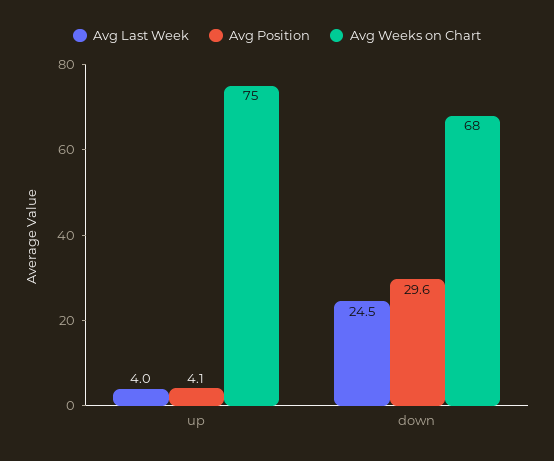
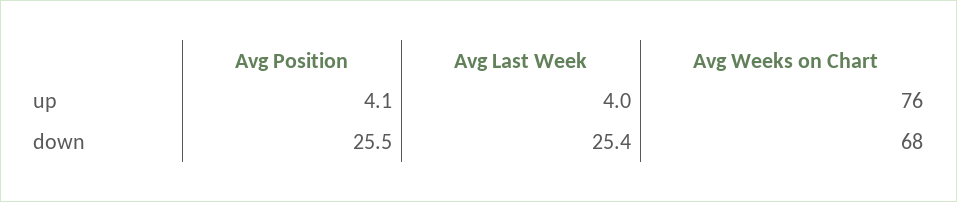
Avg Weeks on Chart, up: 75 -> 76
Avg Last Week, down: 24.5 -> 25.4
Avg Position, down: 29.6 -> 25.5

